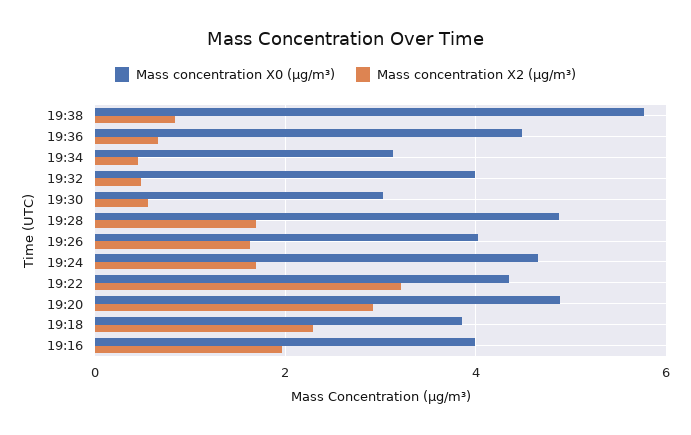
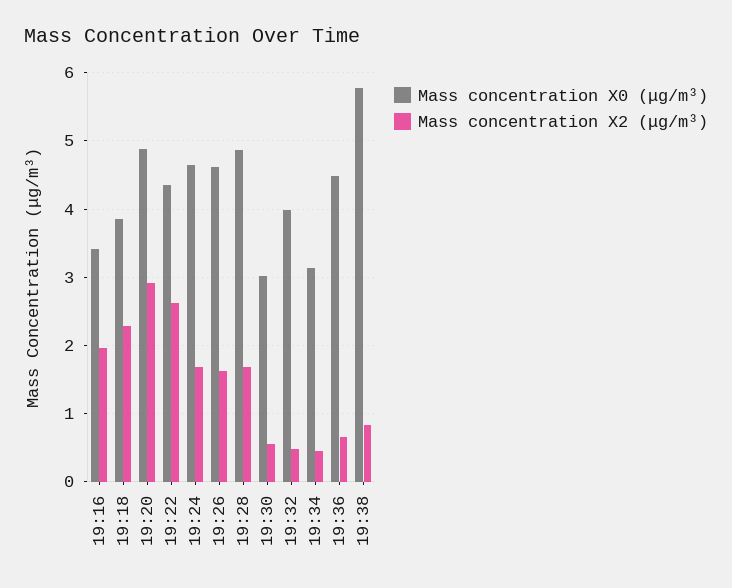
Mass concentration X0 (μg/m³), 19:26: 4 -> 4.6
Mass concentration X2 (μg/m³), 19:22: 3.2 -> 2.6
Mass concentration X0 (μg/m³), 19:16: 4 -> 3.4

